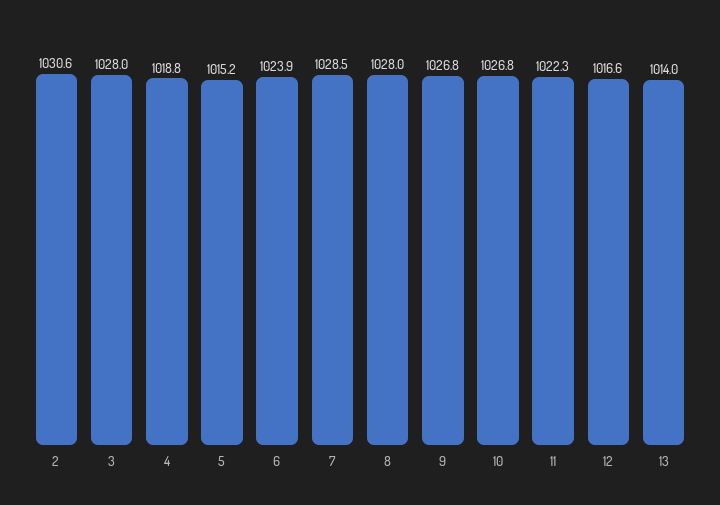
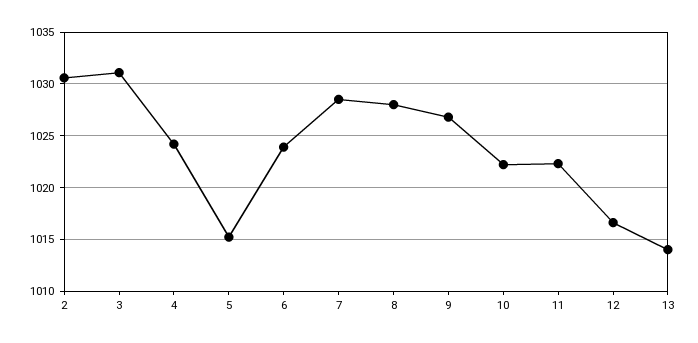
3: 1028 -> 1031
4: 1018.8 -> 1024
10: 1026.8 -> 1022

